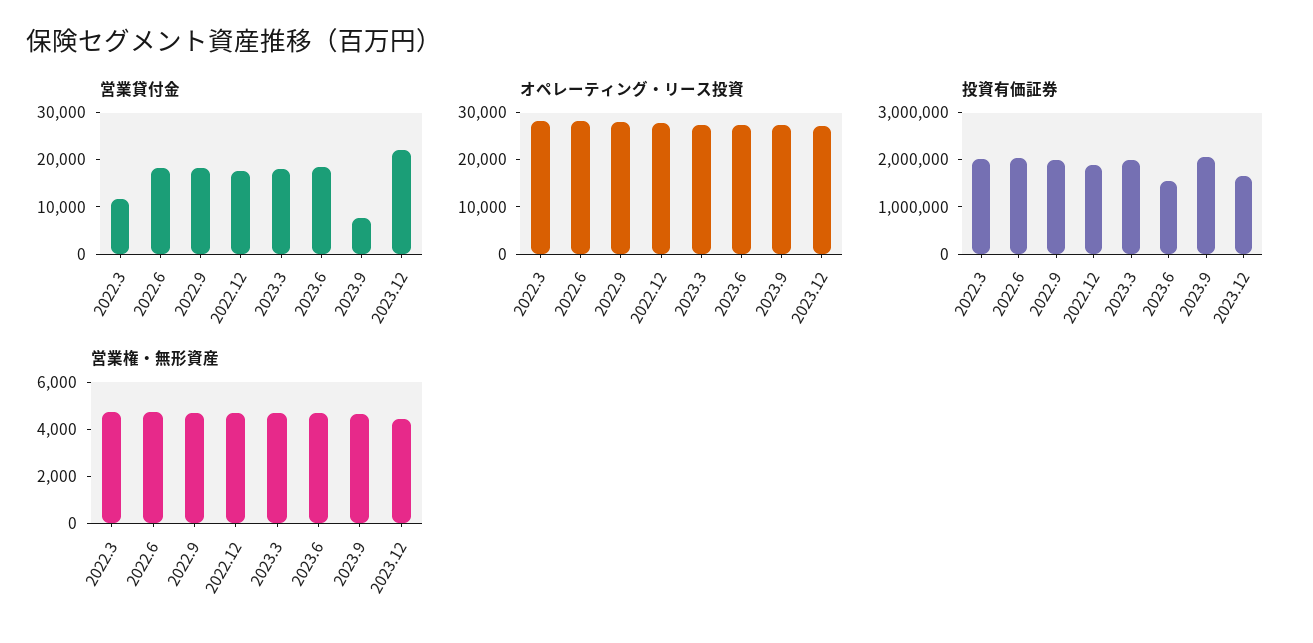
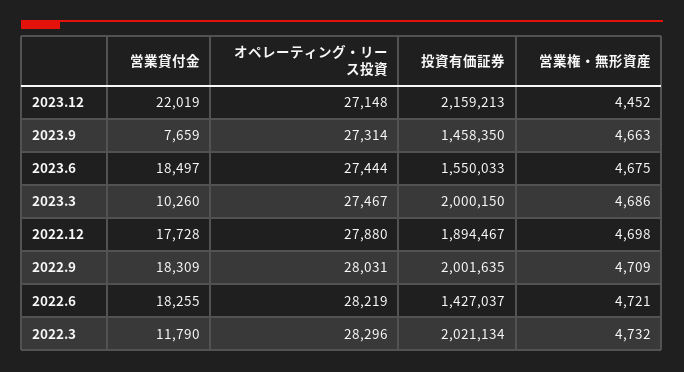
営業貸付金, 2023.3: 18000 -> 10260
投資有価証券, 2022.6: 2000000 -> 1427037
投資有価証券, 2023.9: 2000000 -> 1458350
投資有価証券, 2023.12: 1600000 -> 2159213

